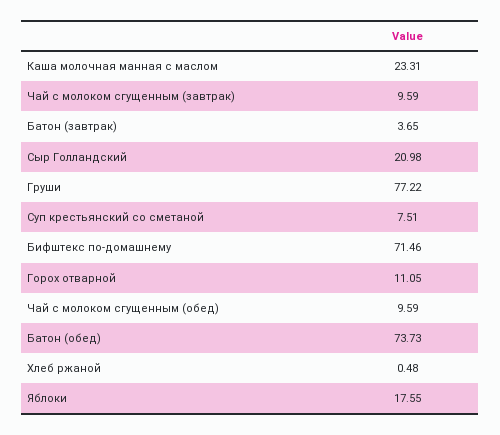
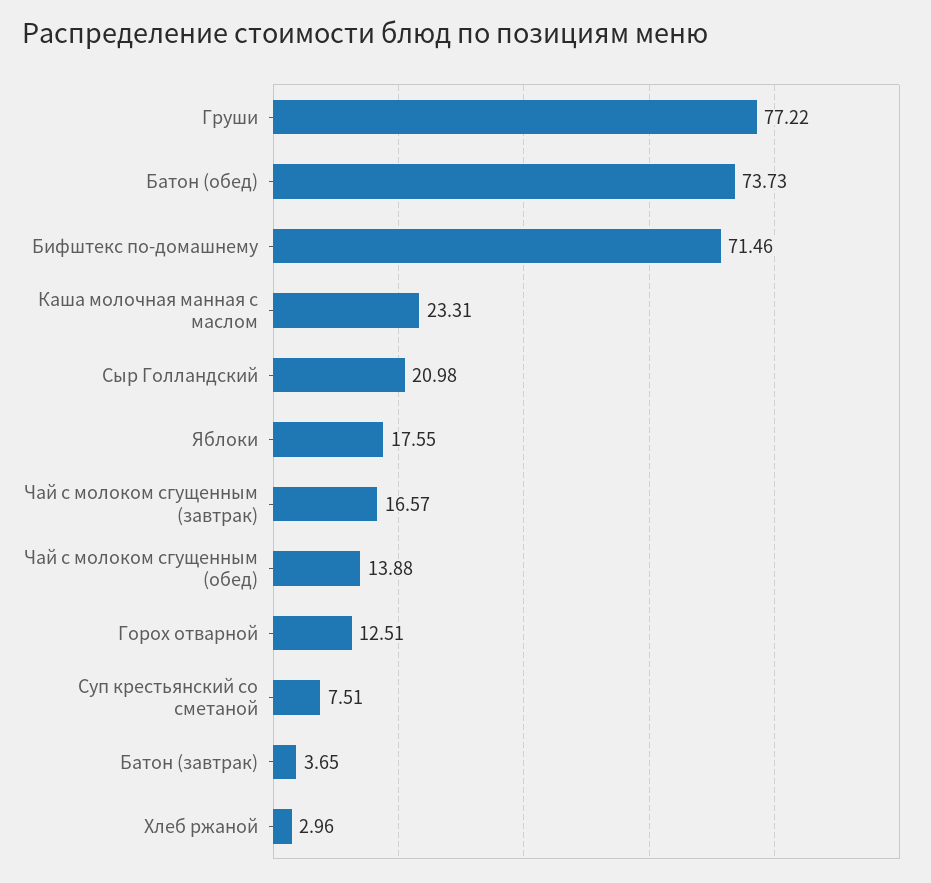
Чай с молоком сгущенным (завтрак): 9.59 -> 16.57
Горох отварной: 11.05 -> 12.51
Чай с молоком сгущенным (обед): 9.59 -> 13.88
Хлеб ржаной: 0.48 -> 2.96

